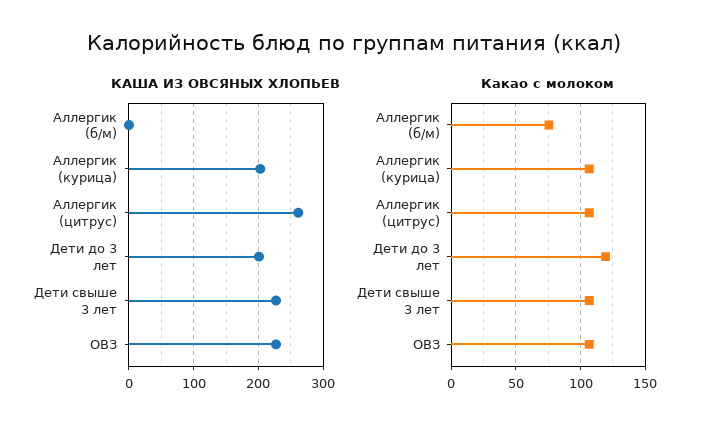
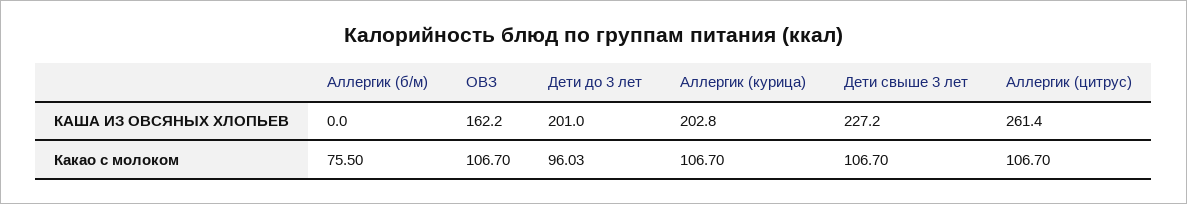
КАША ИЗ ОВСЯНЫХ ХЛОПЬЕВ, ОВЗ: 230 -> 162.2
Какао с молоком, Дети до 3 лет: 120 -> 96.03

